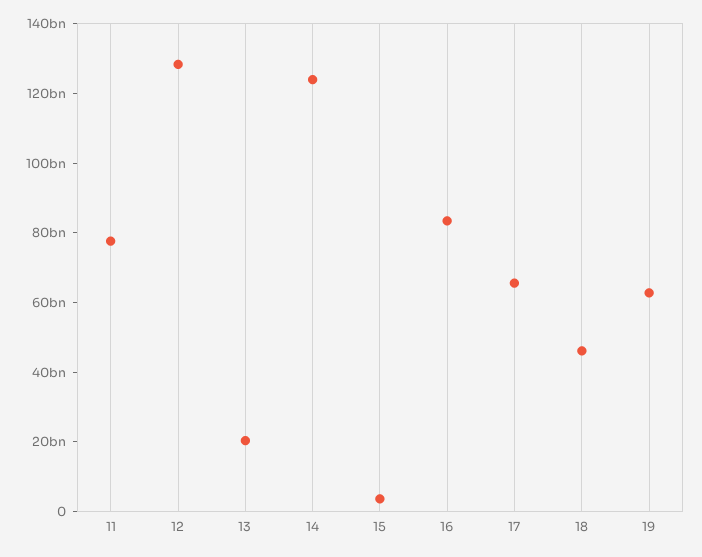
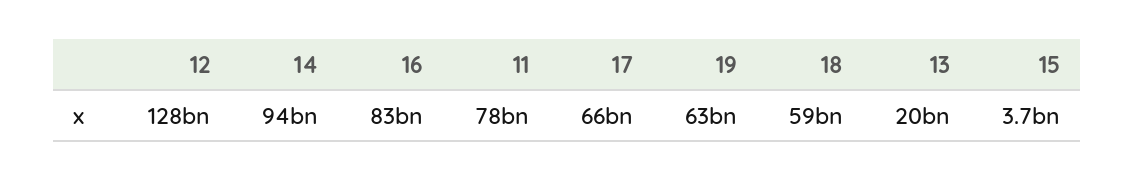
14: 125000000000 -> 94000000000
18: 45000000000 -> 59000000000

